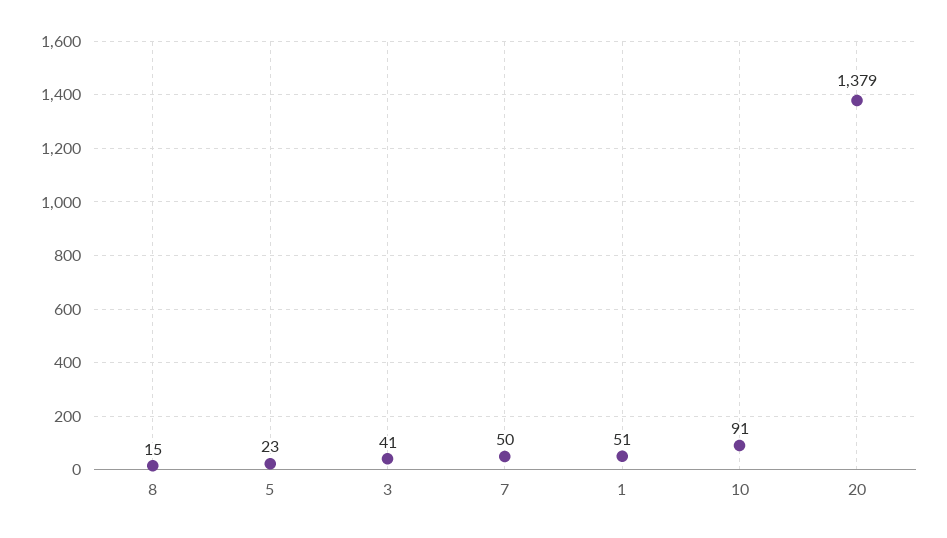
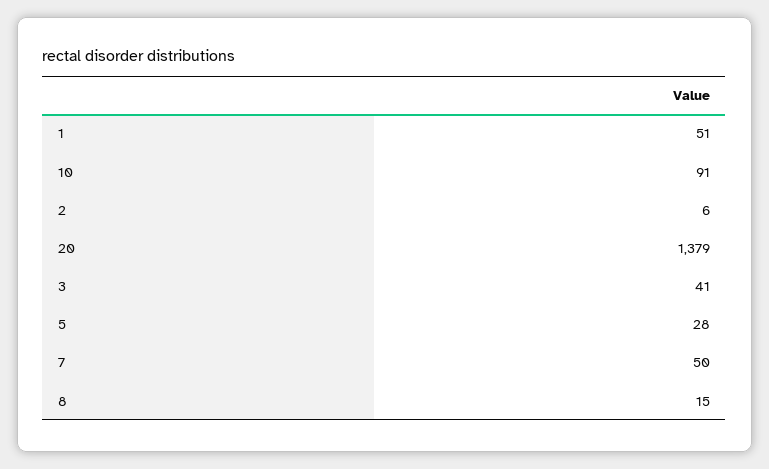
5: 23 -> 28
2: none -> 6

